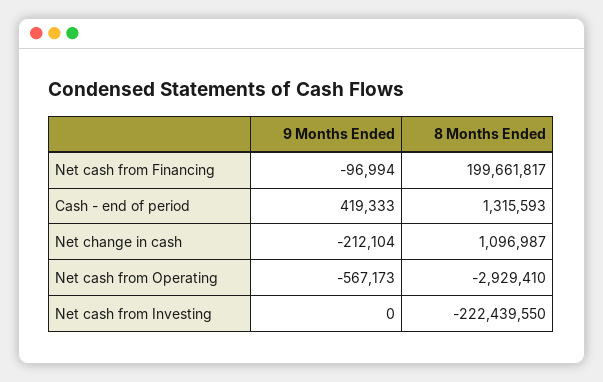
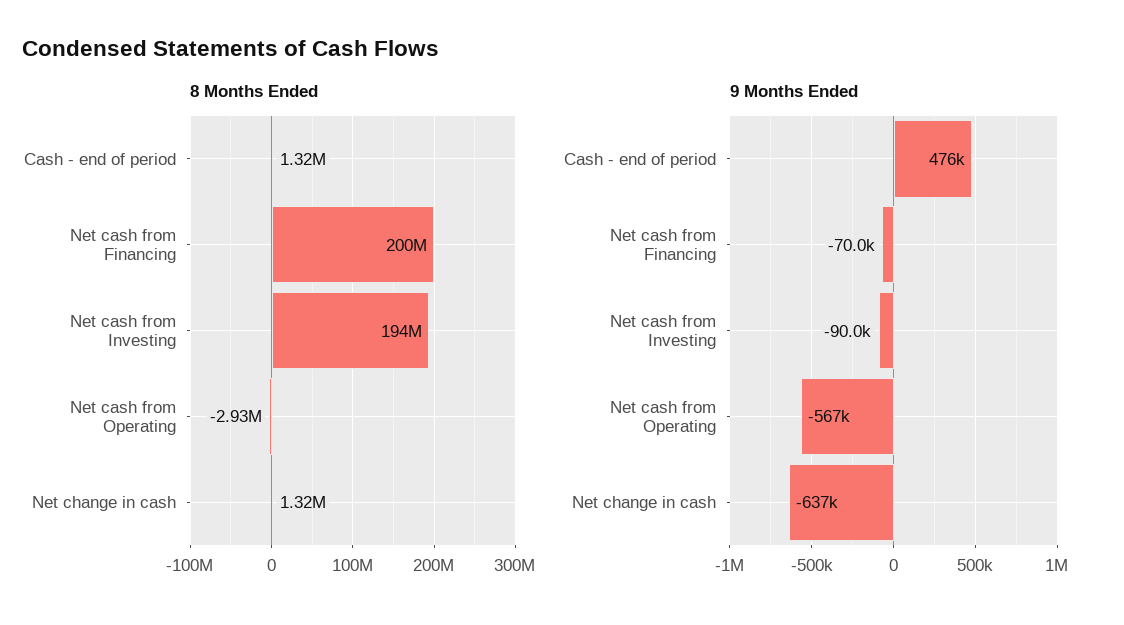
9 Months Ended, Net cash from Financing: -96994 -> -70000
9 Months Ended, Cash - end of period: 419333 -> 476000
9 Months Ended, Net change in cash: -212104 -> -637000
8 Months Ended, Net change in cash: 1096987 -> 1320000
9 Months Ended, Net cash from Investing: 0 -> -90000
8 Months Ended, Net cash from Investing: -222439550 -> 194000000

